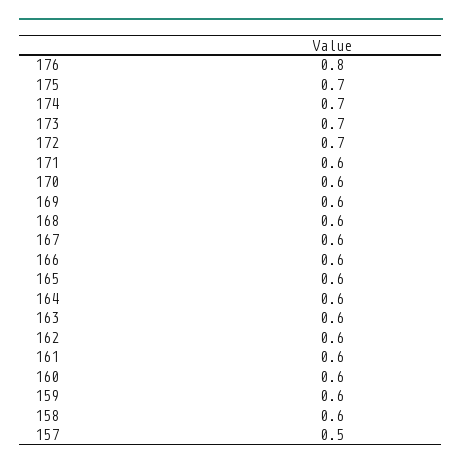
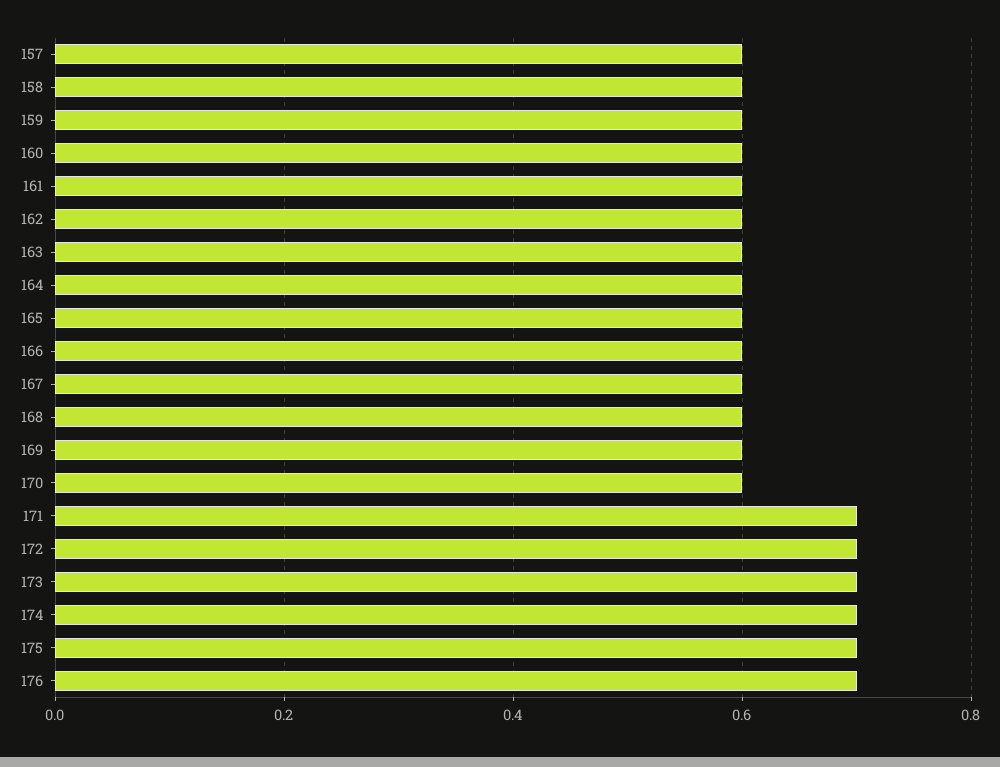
176: 0.8 -> 0.7
171: 0.6 -> 0.7
157: 0.5 -> 0.6

